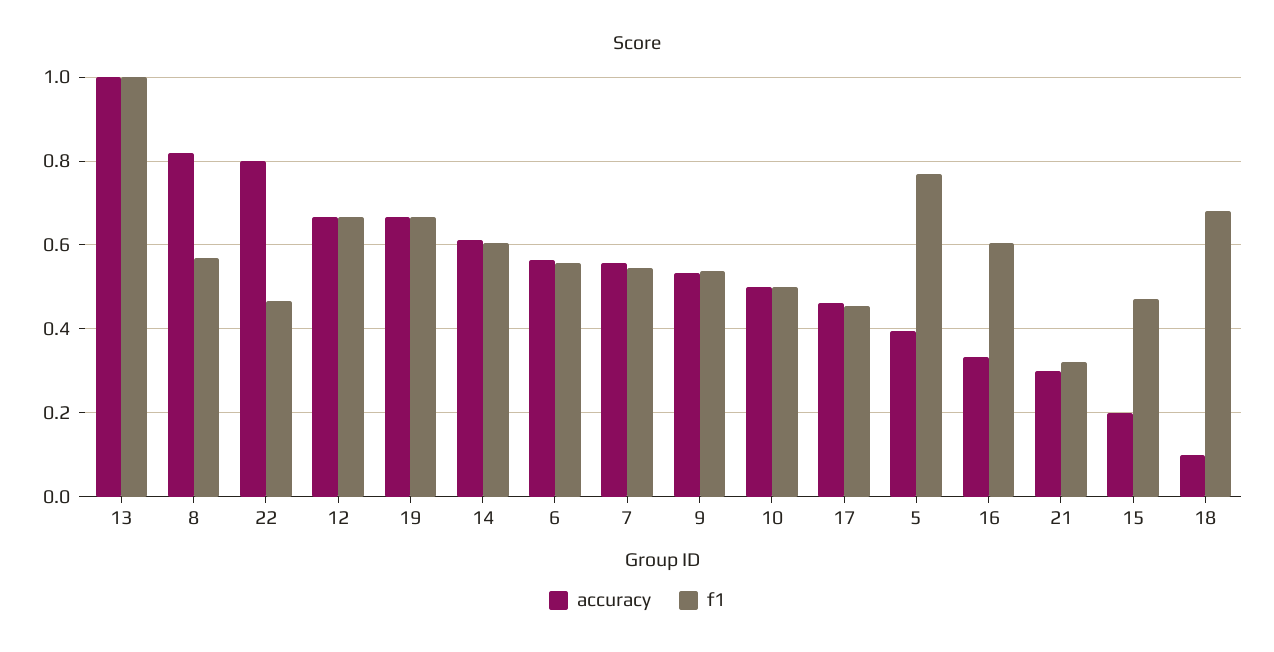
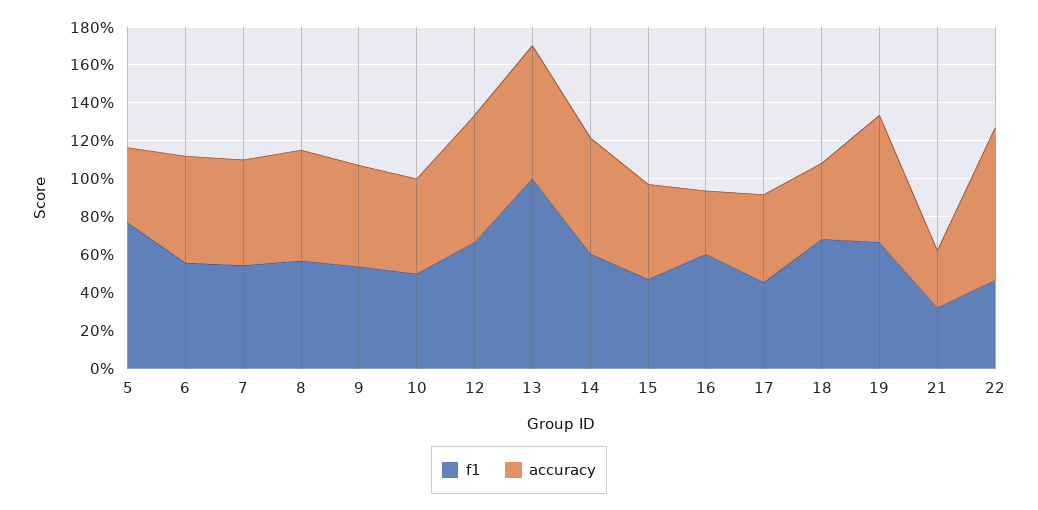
accuracy, 13: 1 -> 0.7
accuracy, 8: 0.82 -> 0.6
accuracy, 15: 0.2 -> 0.5
accuracy, 18: 0.1 -> 0.4

